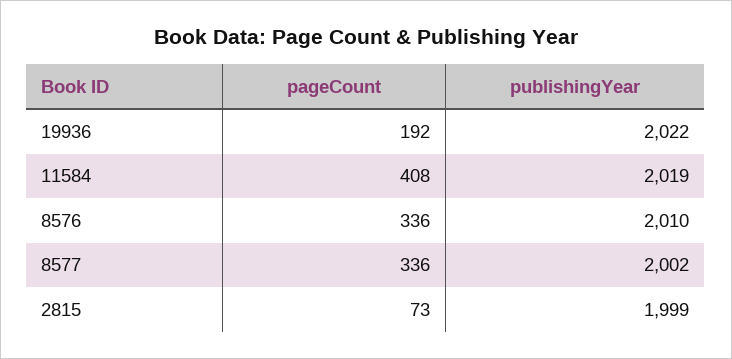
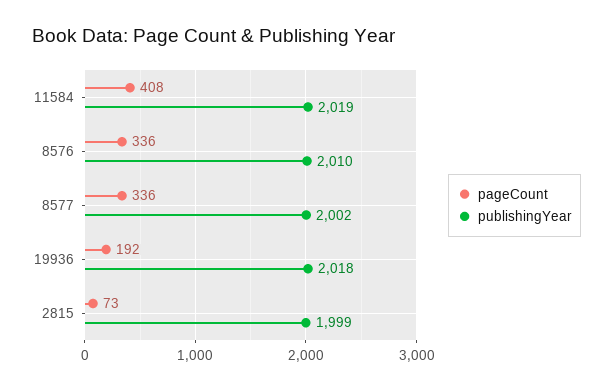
publishingYear, 19936: 2022 -> 2018

